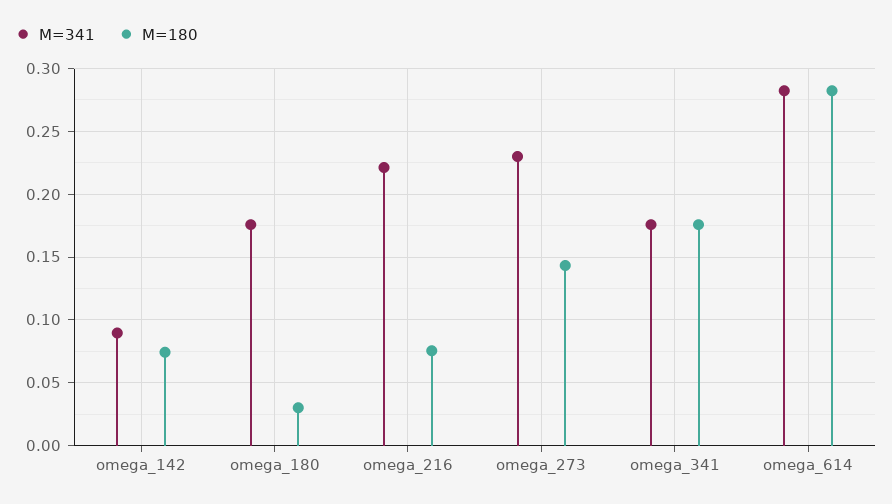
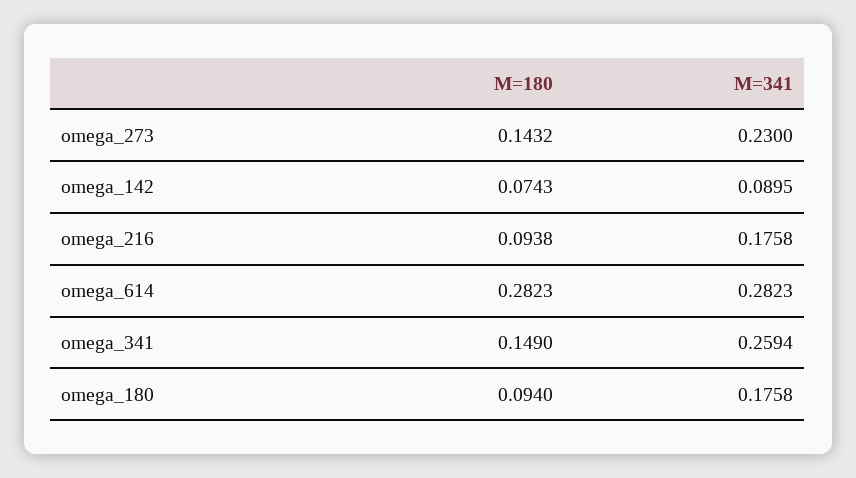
M=180, omega_180: 0.03 -> 0.094
M=341, omega_216: 0.22 -> 0.1758
M=180, omega_216: 0.075 -> 0.0938
M=341, omega_341: 0.175 -> 0.2594
M=180, omega_341: 0.175 -> 0.149

